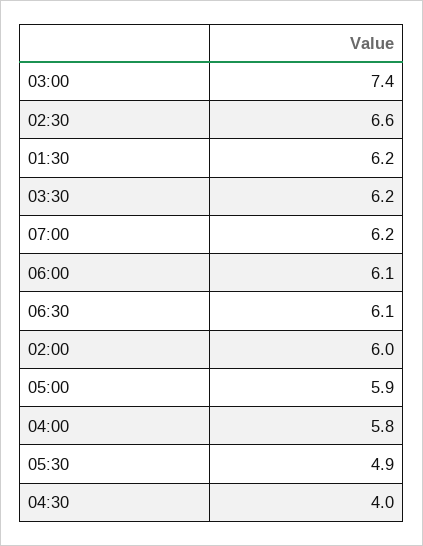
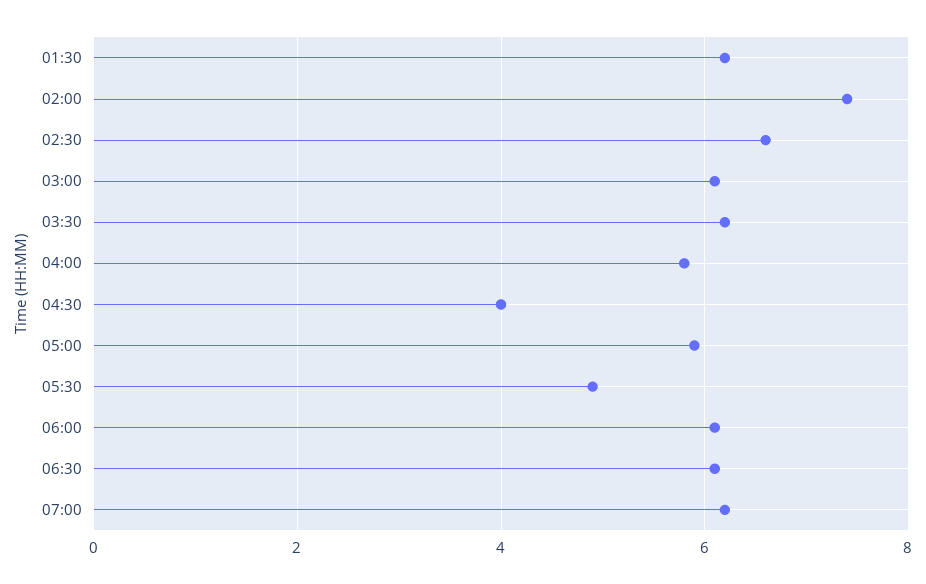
03:00: 7.4 -> 6
02:00: 6 -> 7.5

